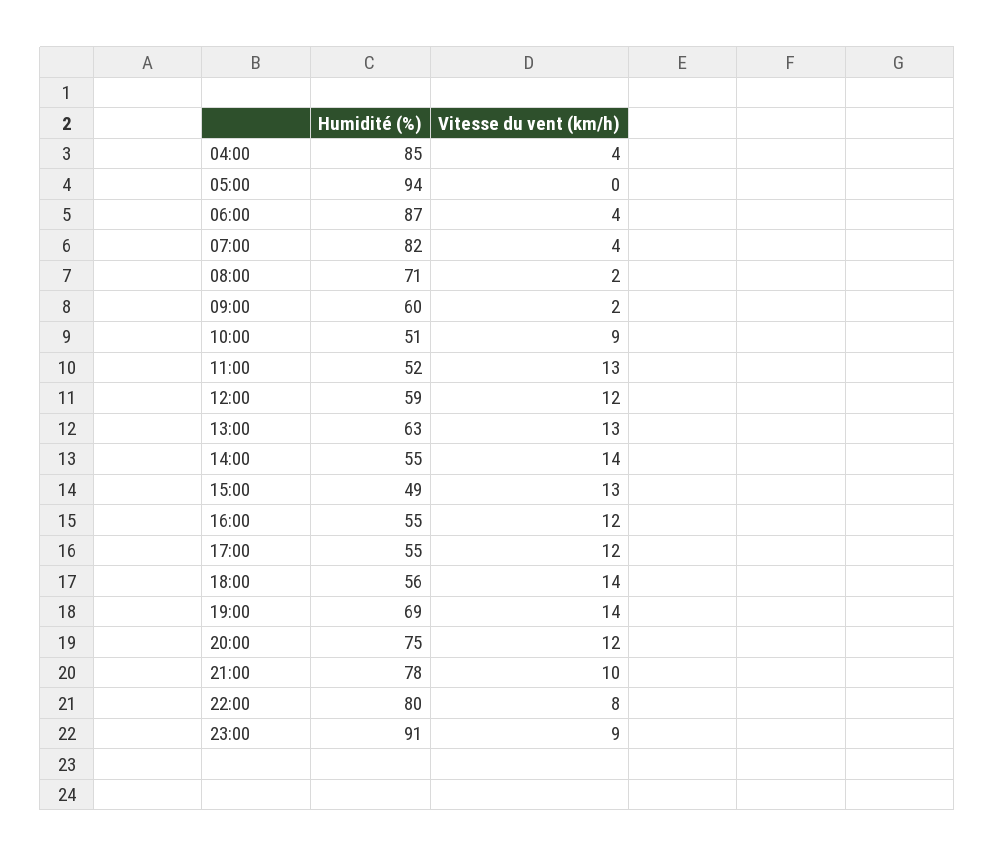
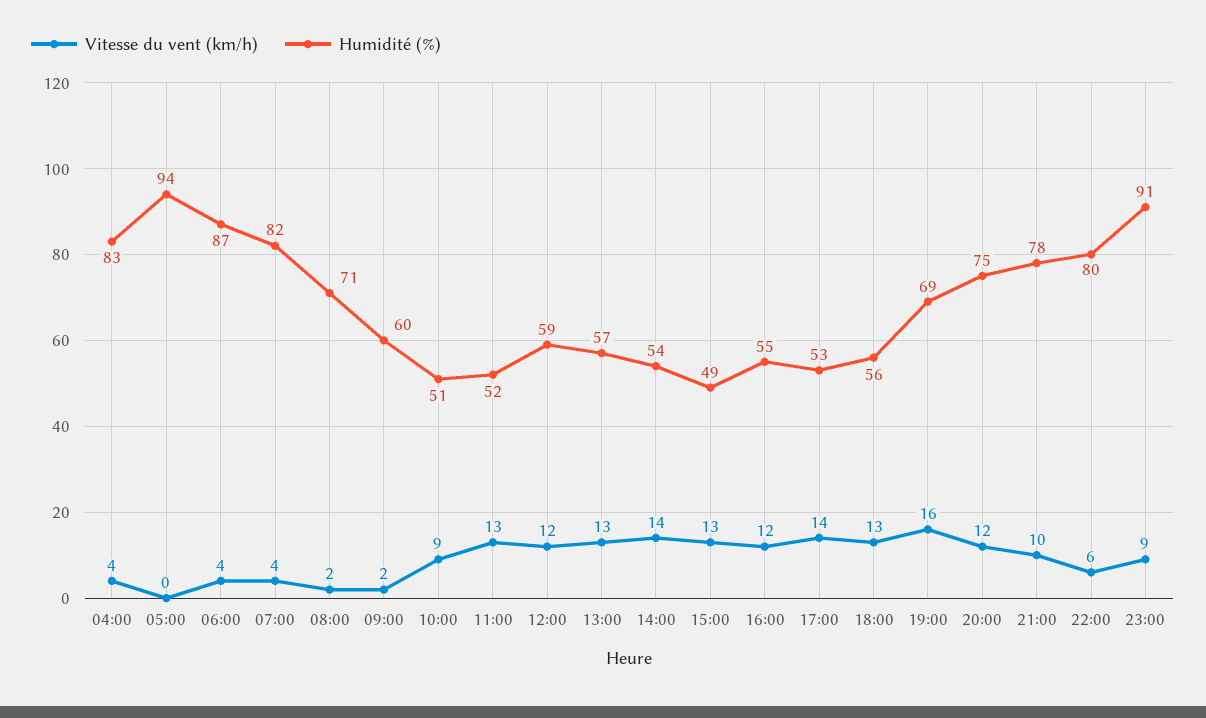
Humidité (%), 04:00: 85 -> 83
Humidité (%), 13:00: 63 -> 57
Humidité (%), 14:00: 55 -> 54
Humidité (%), 17:00: 55 -> 53
Vitesse du vent (km/h), 17:00: 12 -> 14
Vitesse du vent (km/h), 18:00: 14 -> 13
Vitesse du vent (km/h), 19:00: 14 -> 16
Vitesse du vent (km/h), 22:00: 8 -> 6

